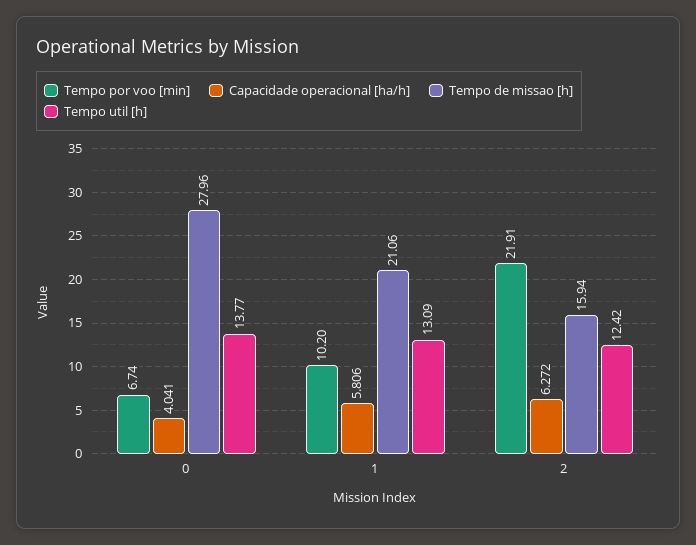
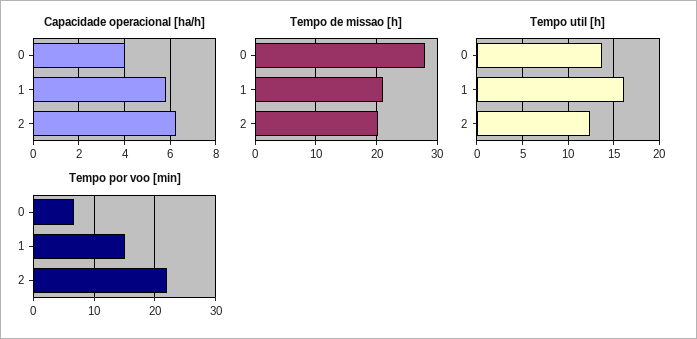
Tempo por voo [min], 1: 10.2 -> 15
Tempo util [h], 1: 13.09 -> 16
Tempo de missao [h], 2: 15.94 -> 20

